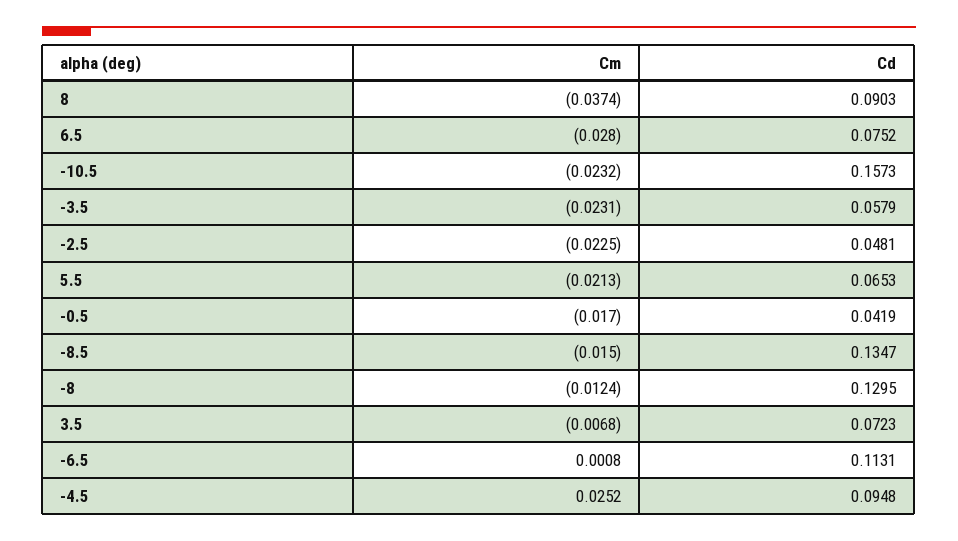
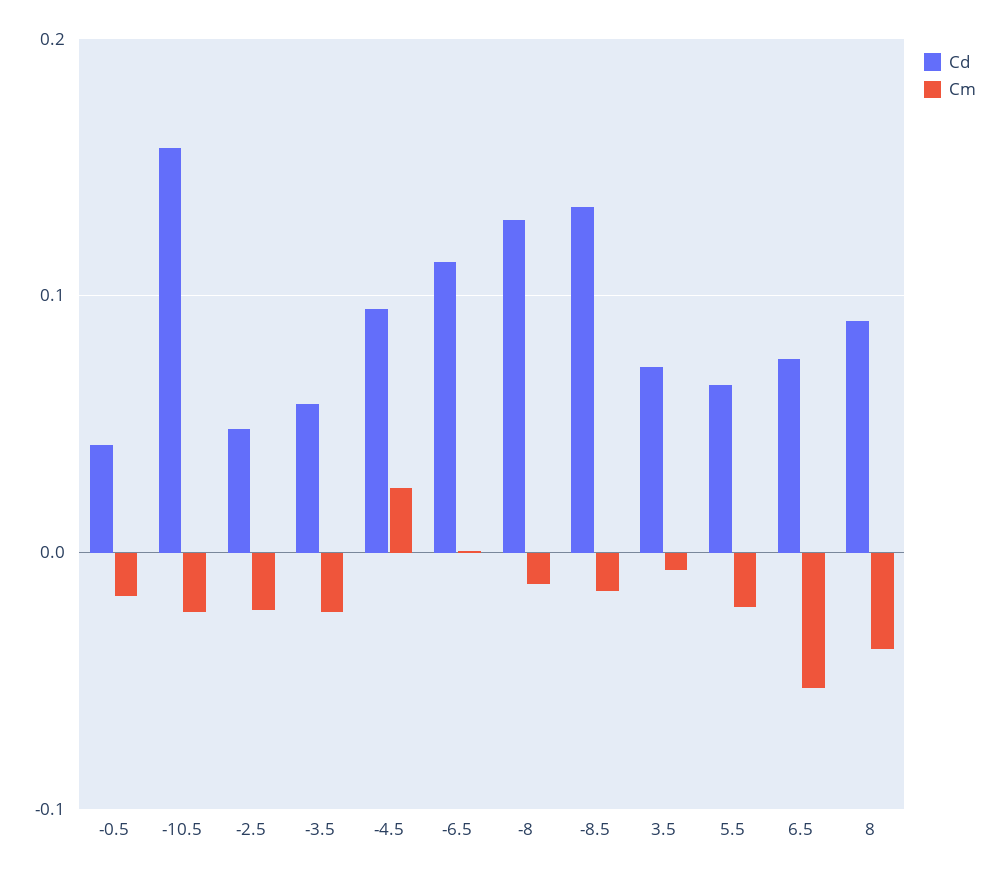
Cm, 6.5: -0.028 -> -0.05

